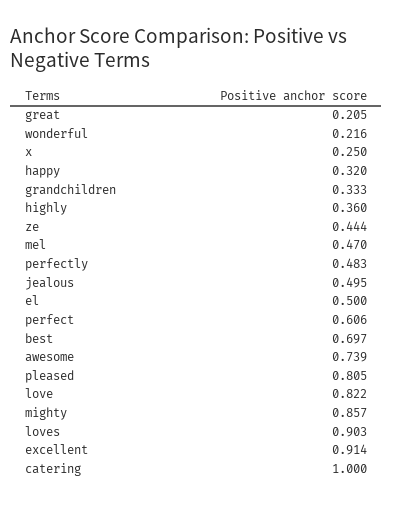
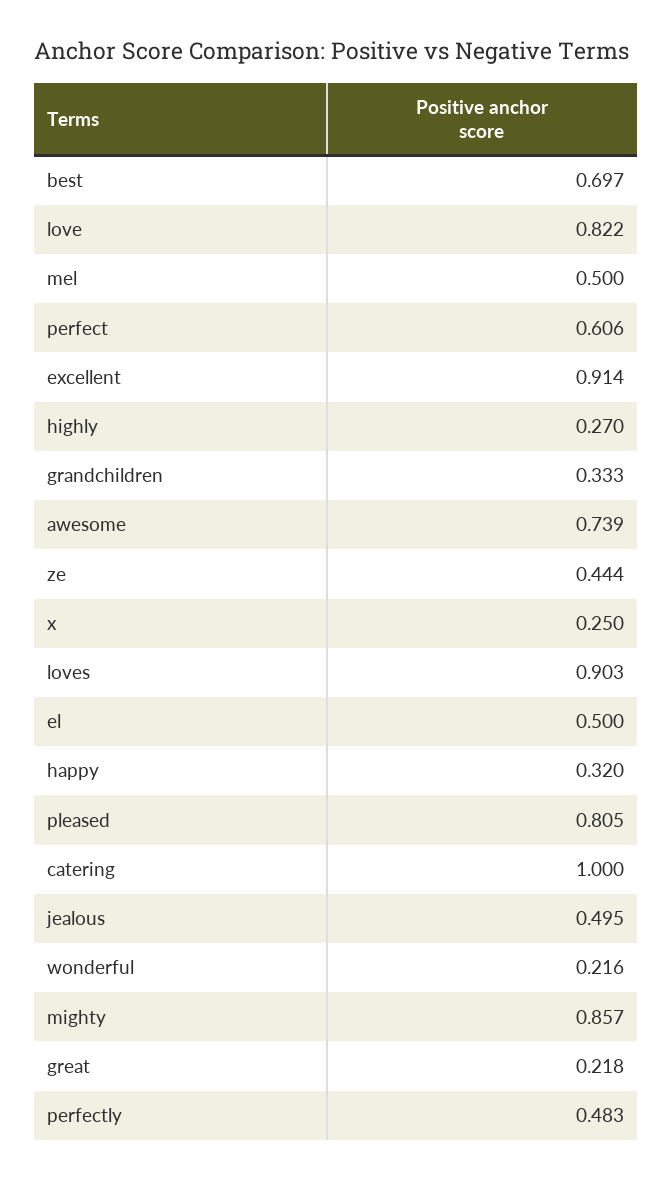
great: 0.205 -> 0.218
highly: 0.36 -> 0.27
mel: 0.47 -> 0.5

